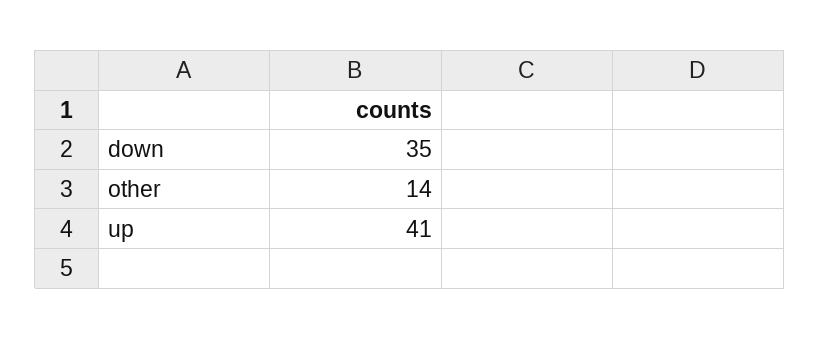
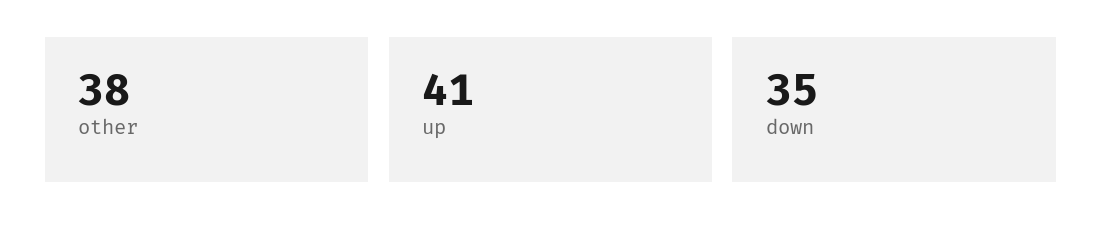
other: 14 -> 38

